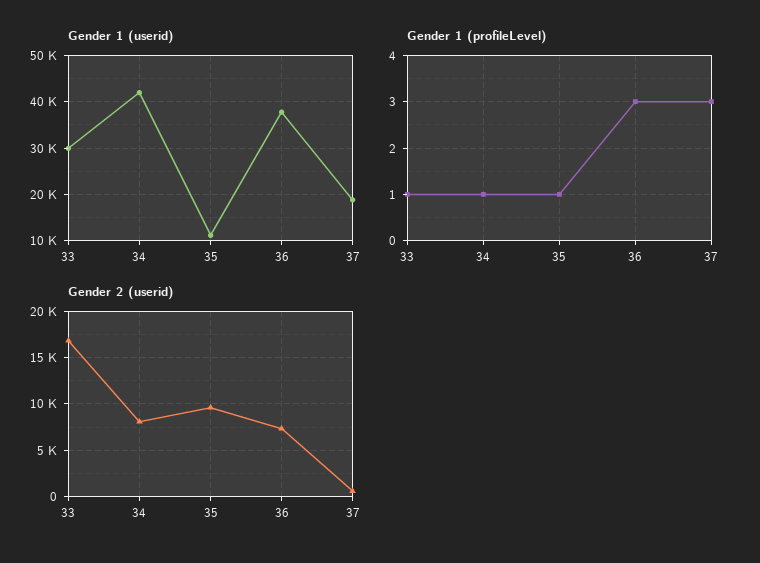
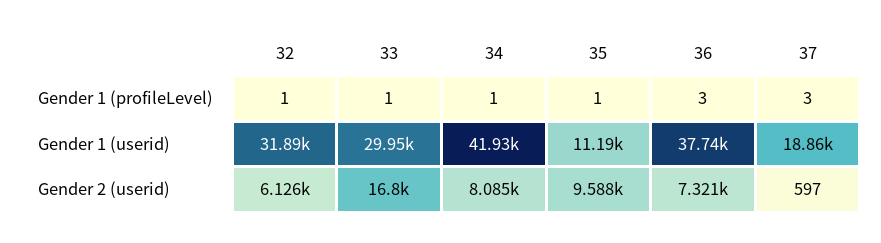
Gender 1 (profileLevel), 32: none -> 1
Gender 1 (userid), 32: none -> 31890
Gender 2 (userid), 32: none -> 6126

